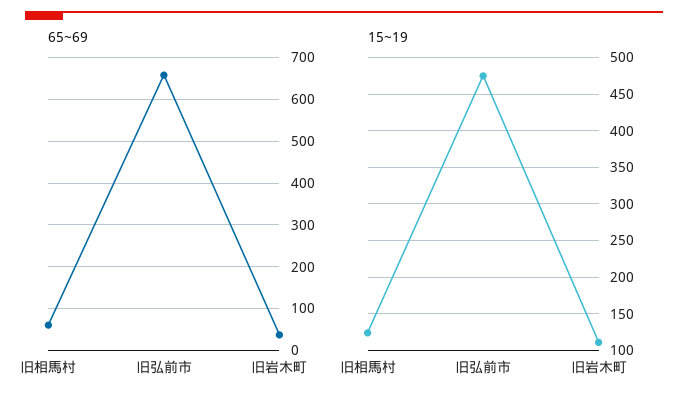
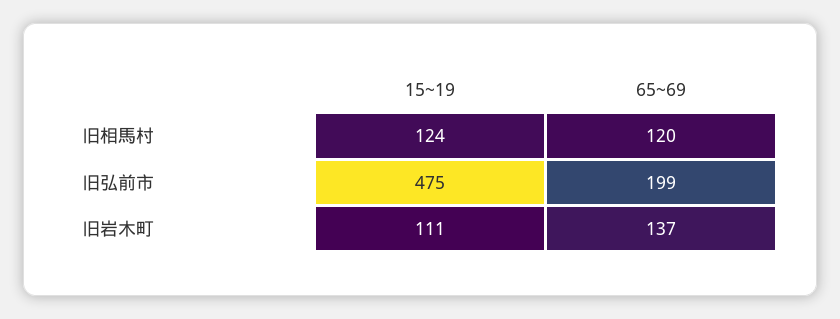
65~69, 旧相馬村: 60 -> 120
65~69, 旧弘前市: 660 -> 199
65~69, 旧岩木町: 40 -> 137

